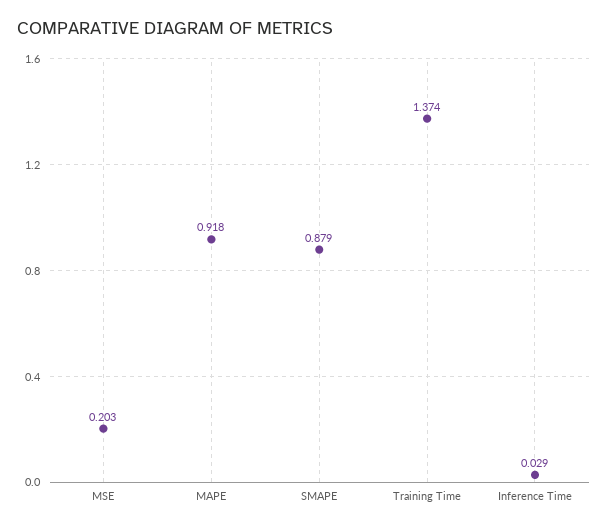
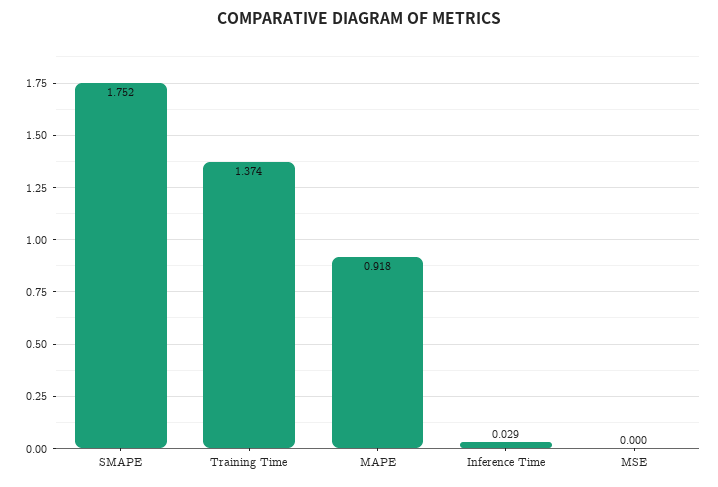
MSE: 0.203 -> 0
SMAPE: 0.879 -> 1.752

